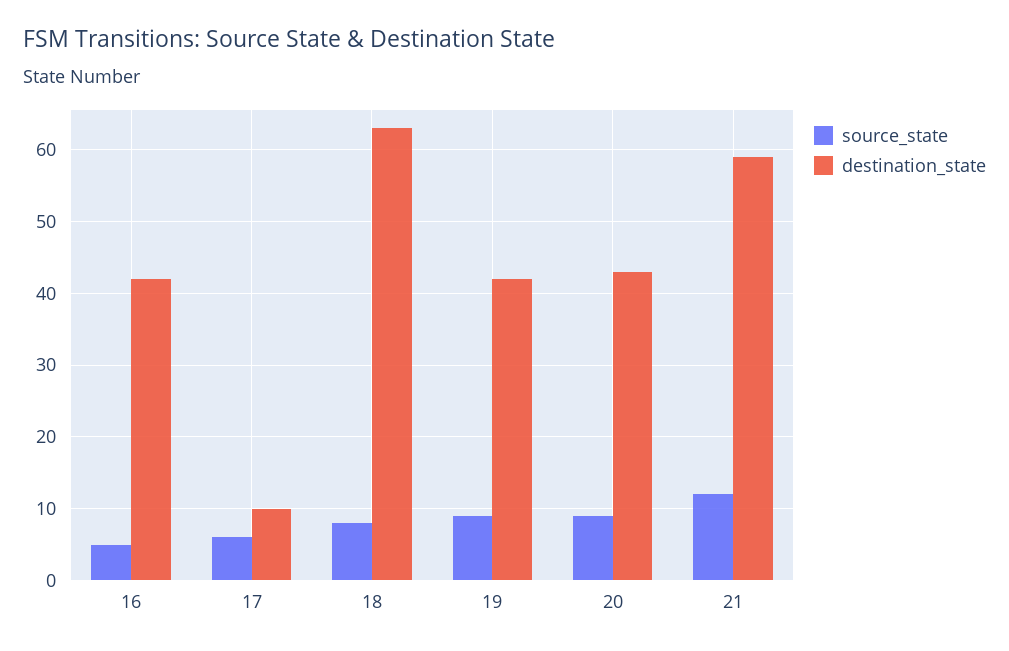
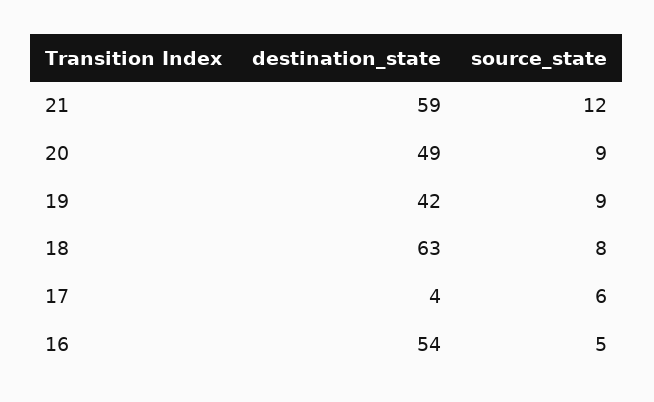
destination_state, 16: 42 -> 54
destination_state, 17: 10 -> 4
destination_state, 20: 43 -> 49

